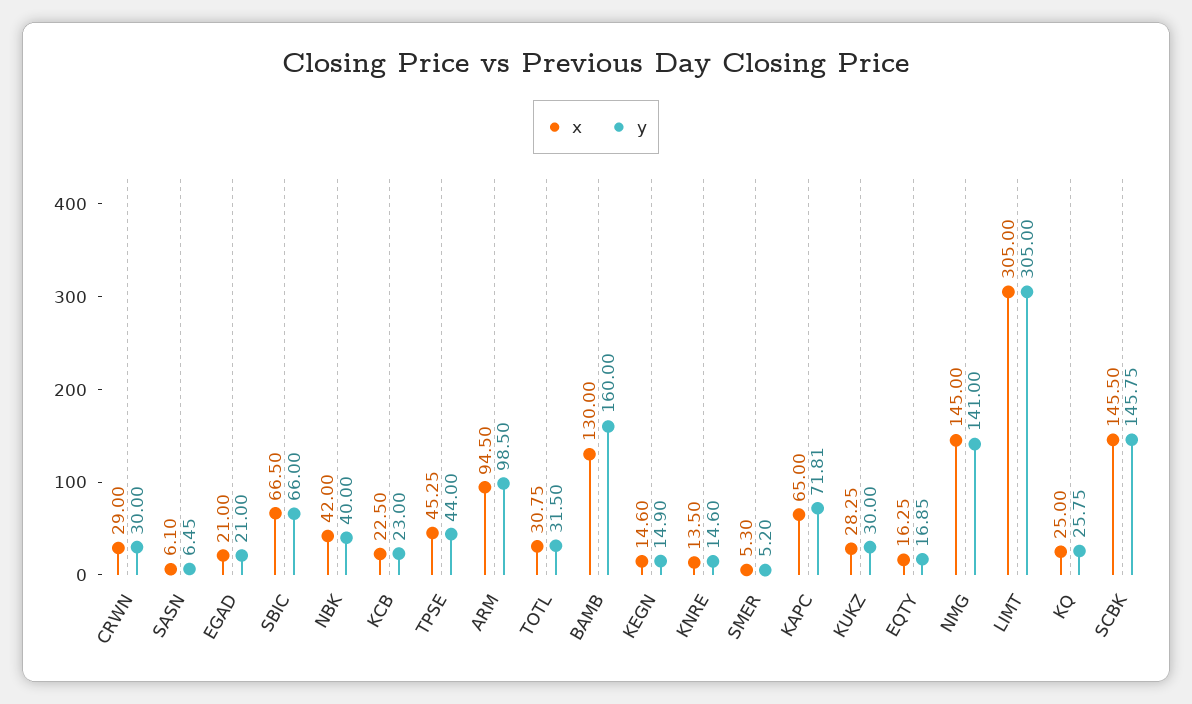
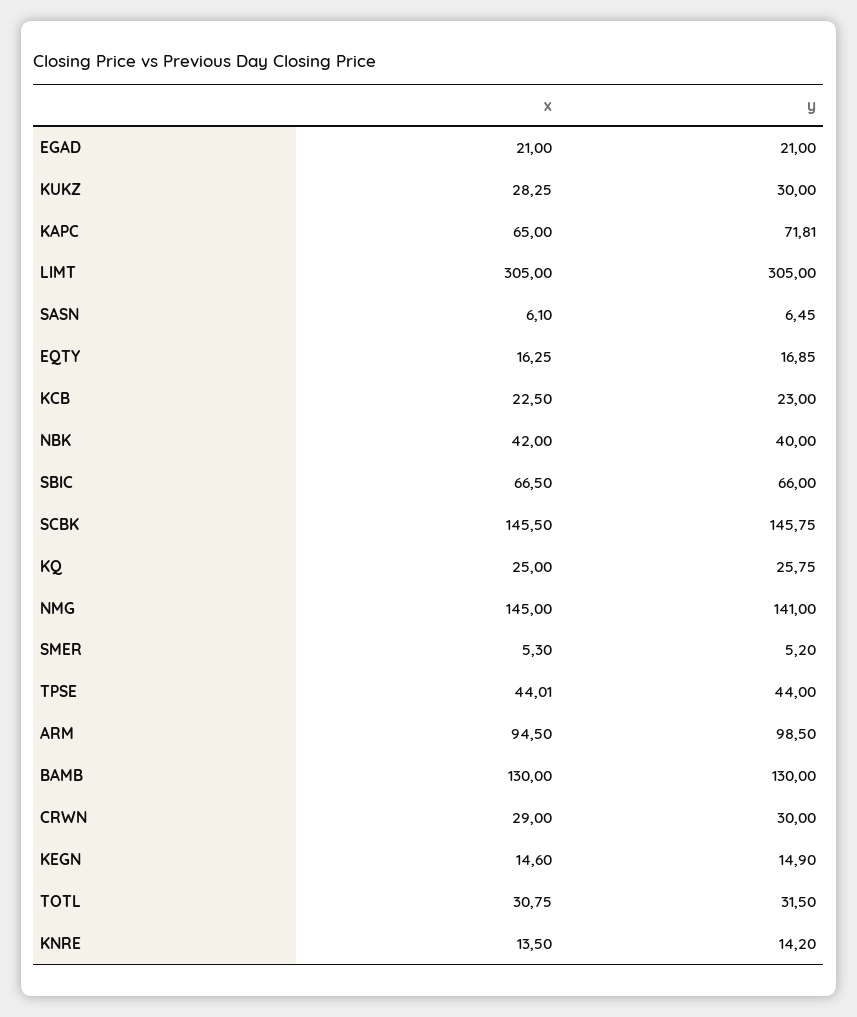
x, TPSE: 45.25 -> 44.01
y, BAMB: 160 -> 130
y, KNRE: 14.6 -> 14.2

